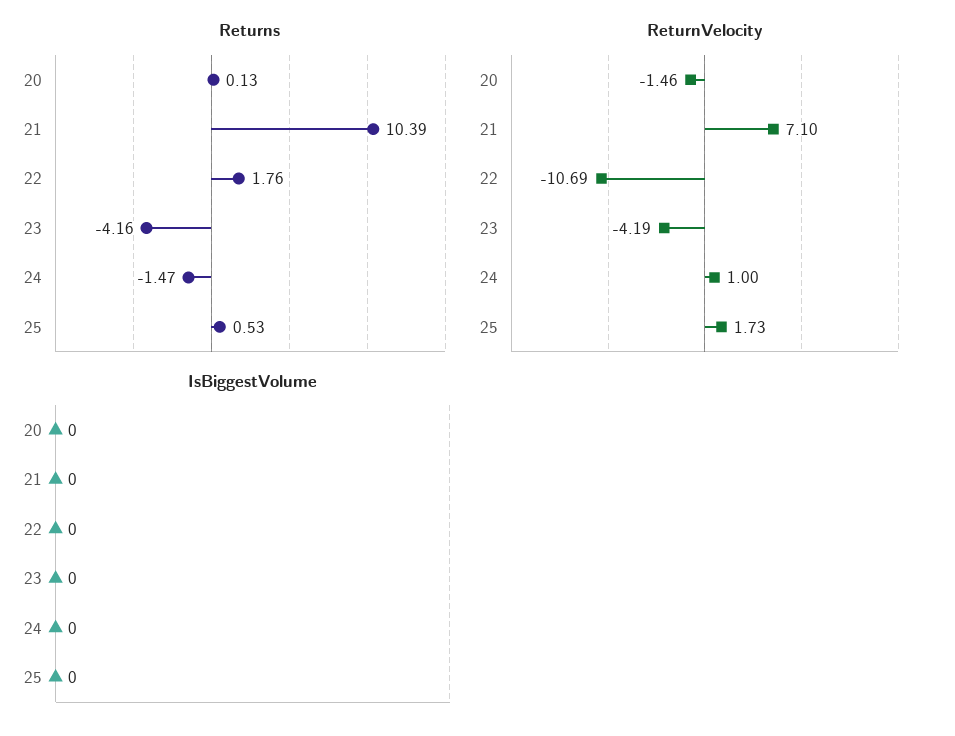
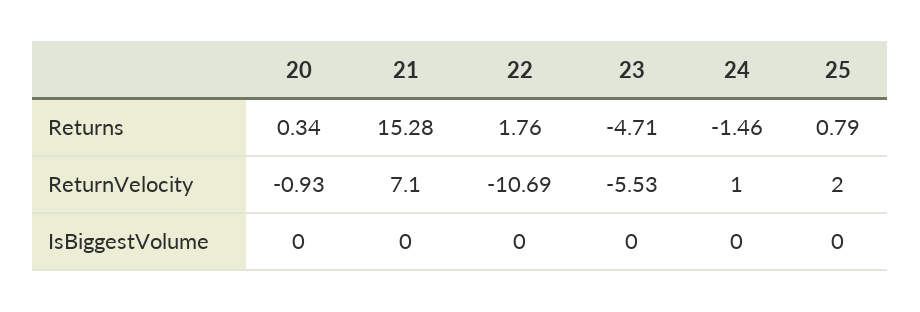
Returns, 20: 0.13 -> 0.34
Returns, 21: 10.39 -> 15.28
Returns, 23: -4.16 -> -4.71
Returns, 24: -1.47 -> -1.46
Returns, 25: 0.53 -> 0.79
ReturnVelocity, 20: -1.46 -> -0.93
ReturnVelocity, 23: -4.19 -> -5.53
ReturnVelocity, 25: 1.73 -> 2

